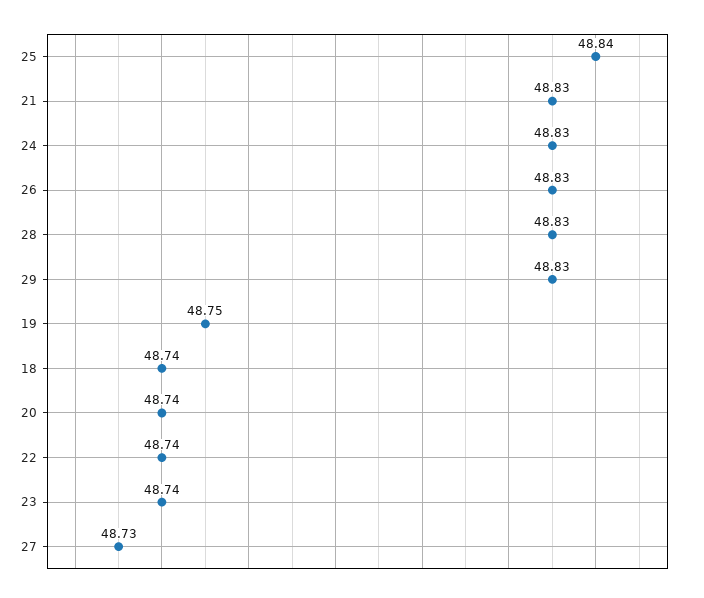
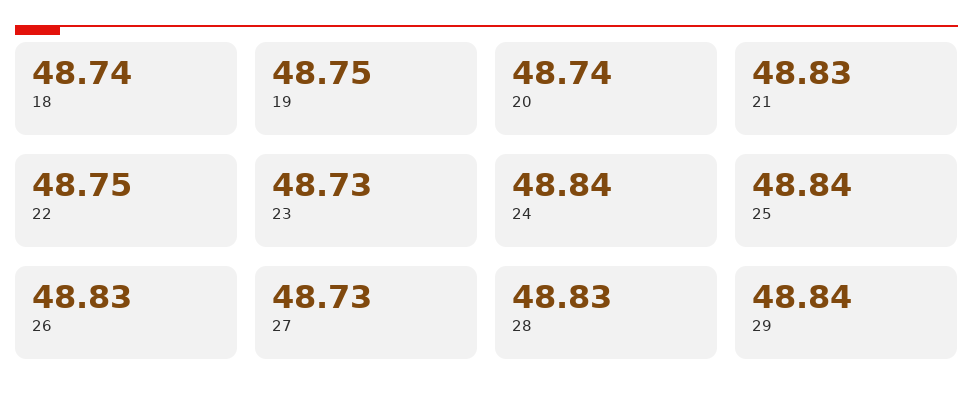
24: 48.83 -> 48.84
29: 48.83 -> 48.84
22: 48.74 -> 48.75
23: 48.74 -> 48.73

